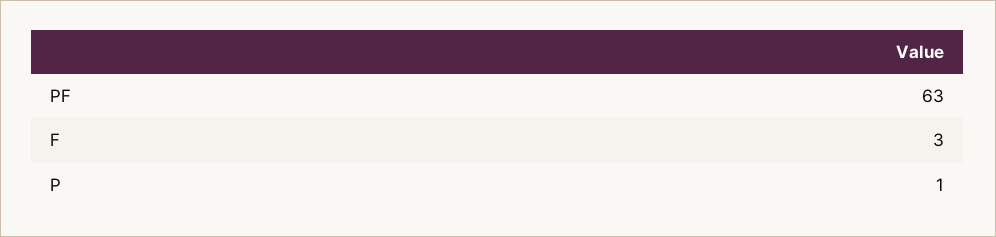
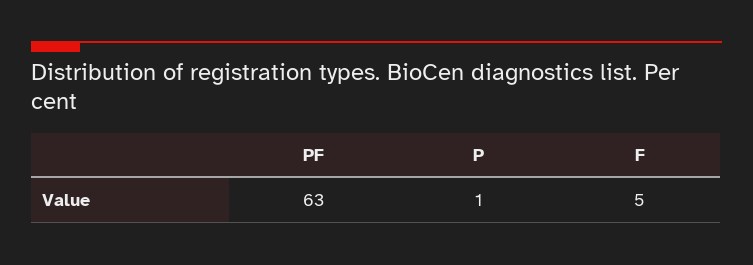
F: 3 -> 5

